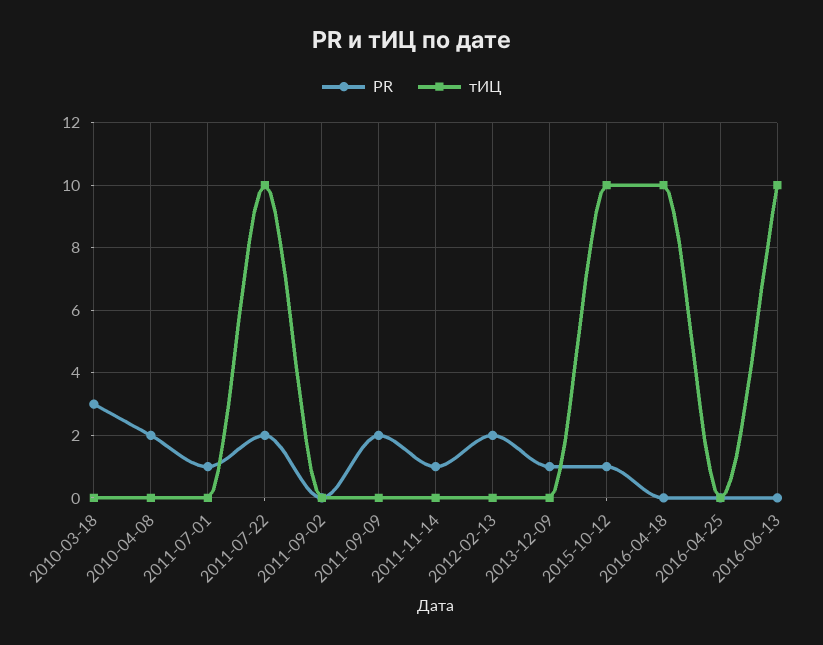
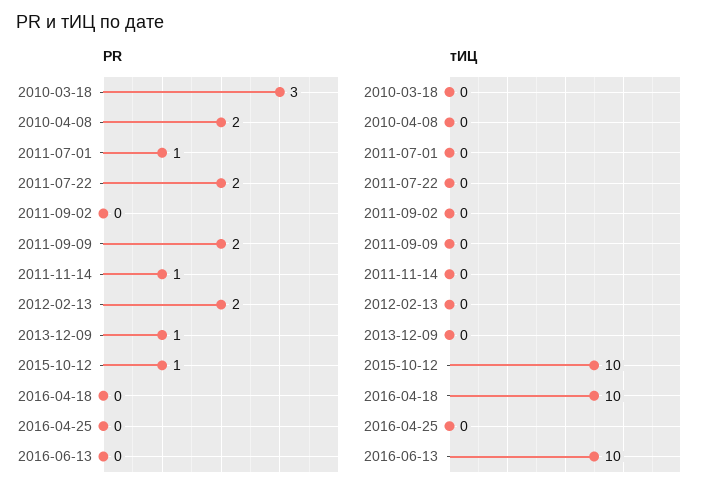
тИЦ, 2011-07-22: 10 -> 0

